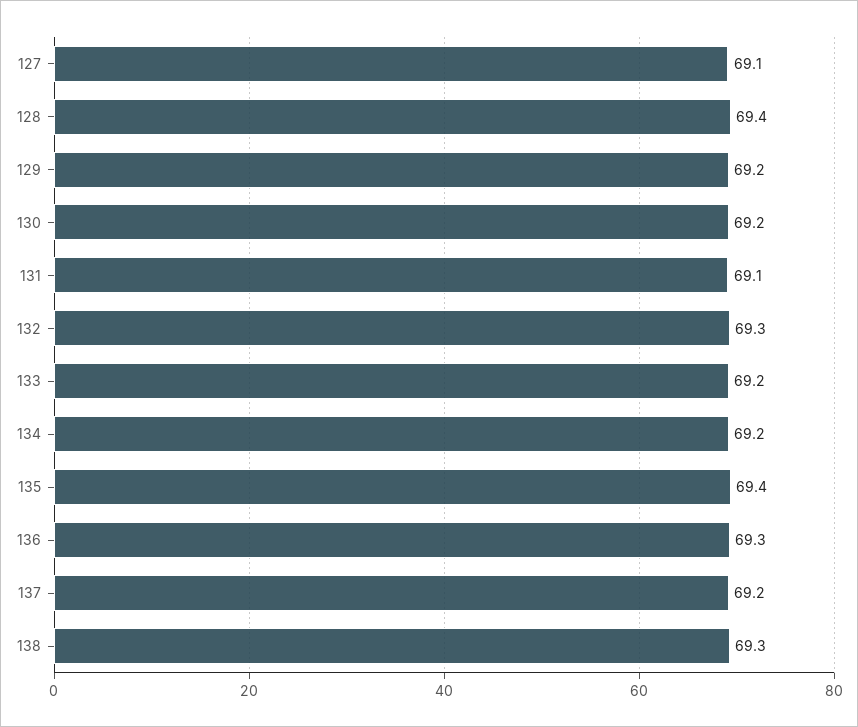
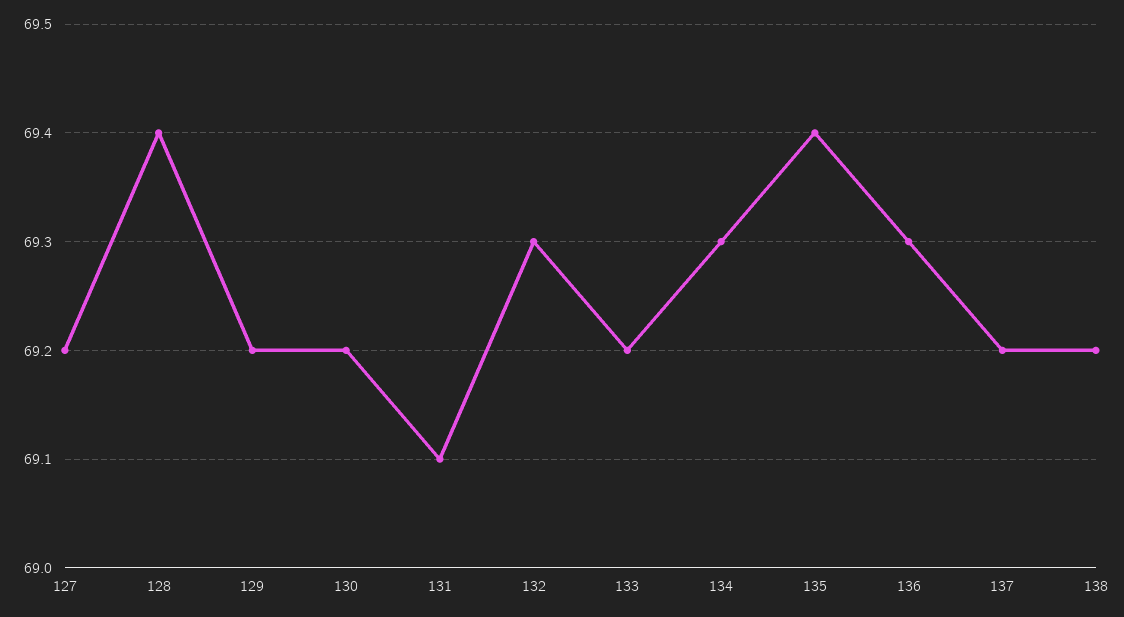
127: 69.1 -> 69.2
134: 69.2 -> 69.3
138: 69.3 -> 69.2

